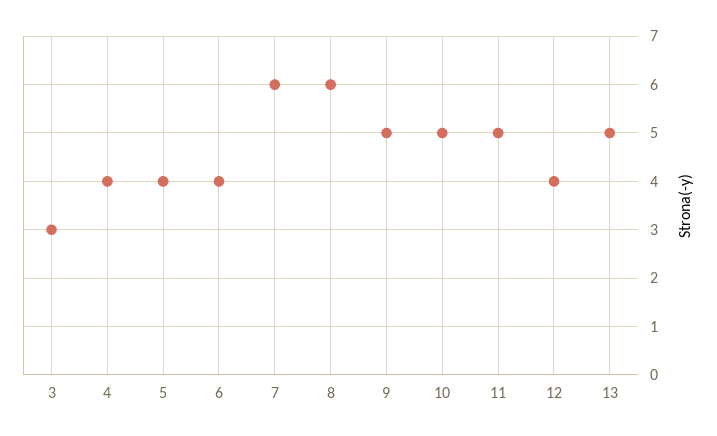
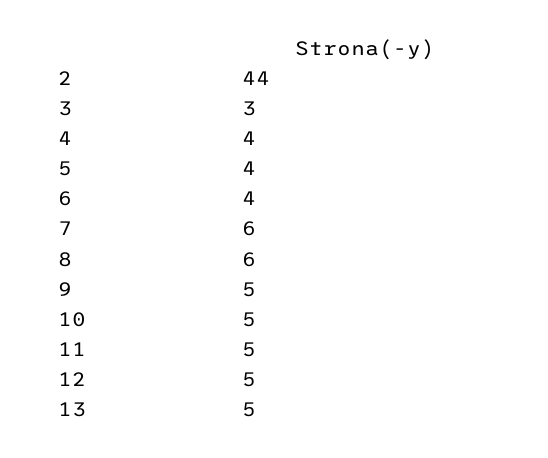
12: 4 -> 5
2: none -> 44

